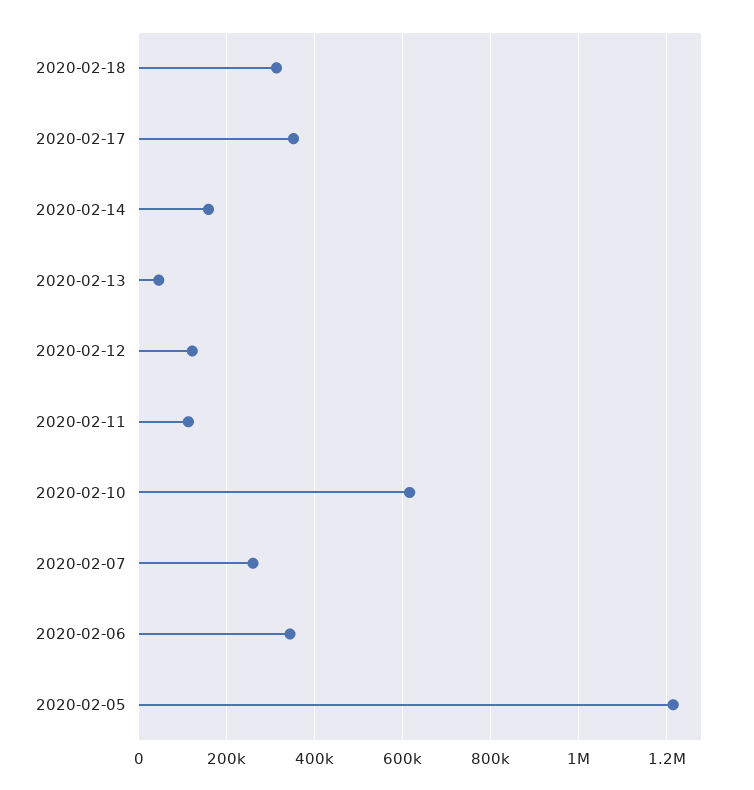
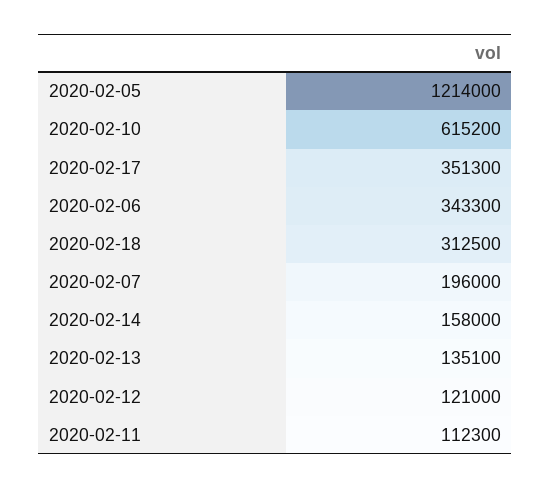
2020-02-13: 40000 -> 135100
2020-02-07: 260000 -> 196000

